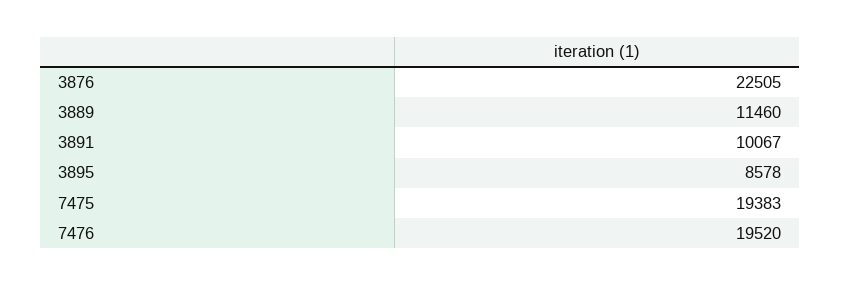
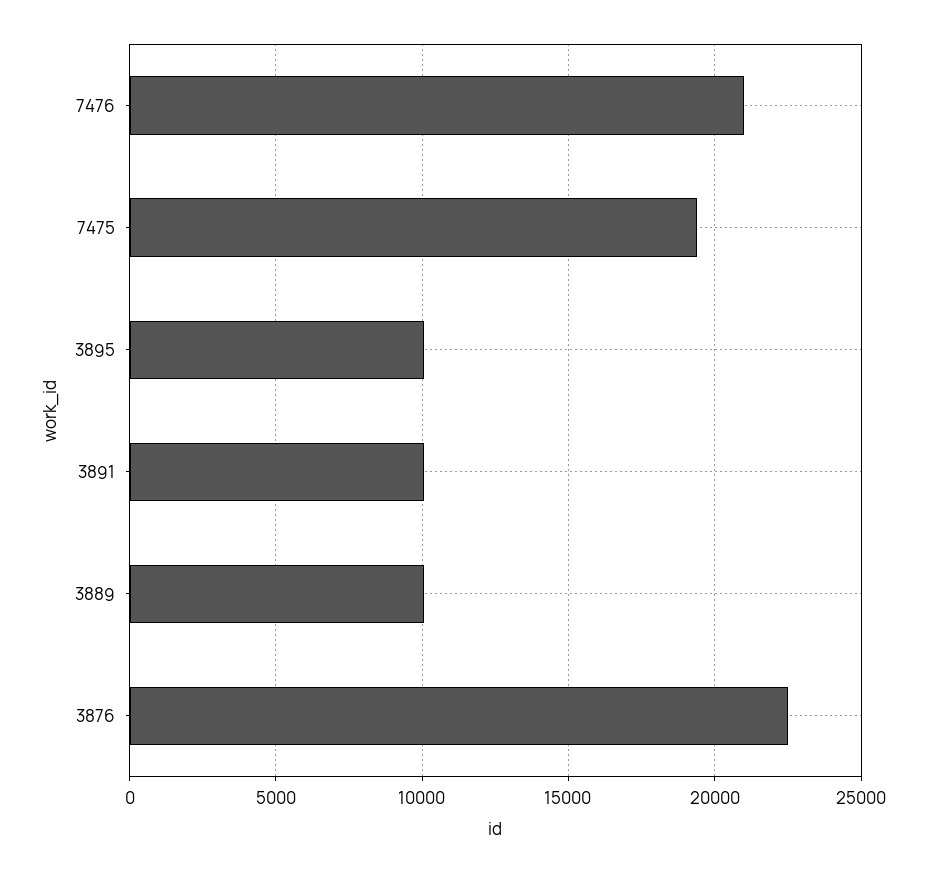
3889: 11460 -> 10000
3895: 8578 -> 10000
7476: 19520 -> 21000

